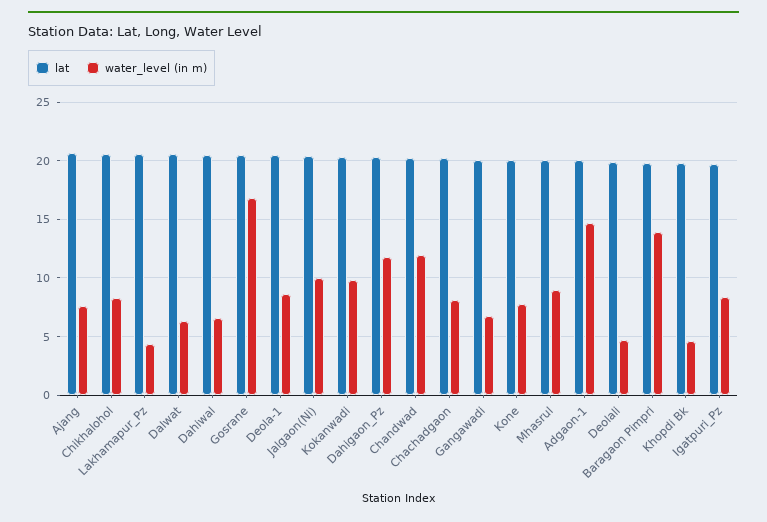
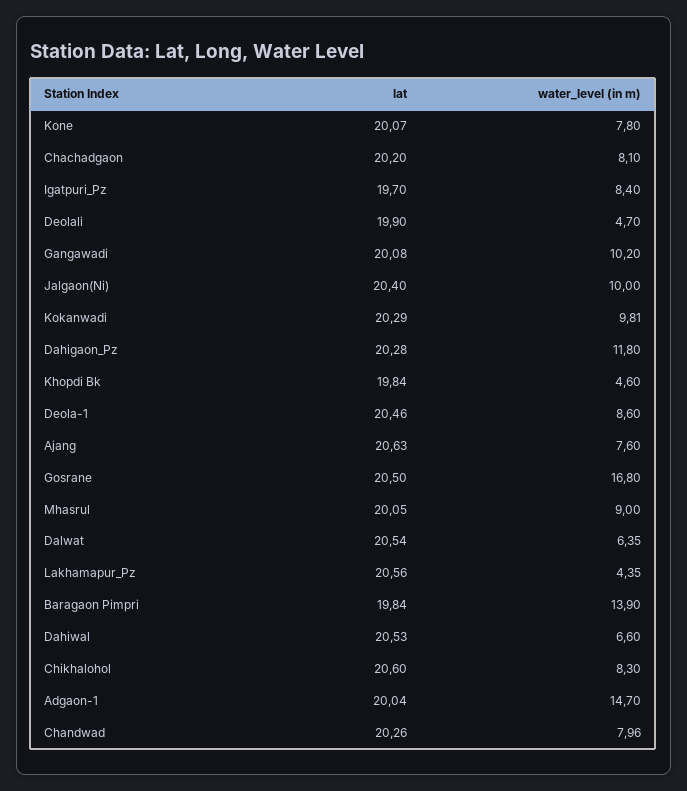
water_level (in m), Chandwad: 12 -> 7.96
water_level (in m), Gangawadi: 7 -> 10.2

